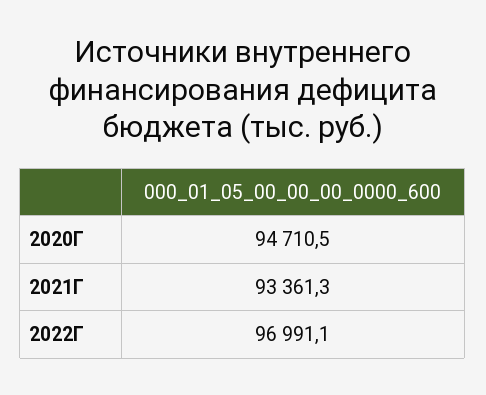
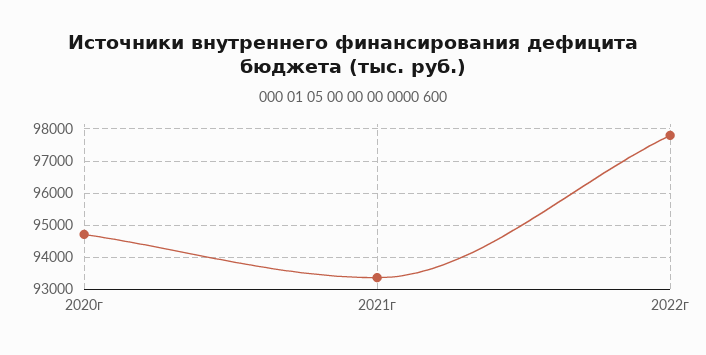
2022Г: 96991.1 -> 97800

